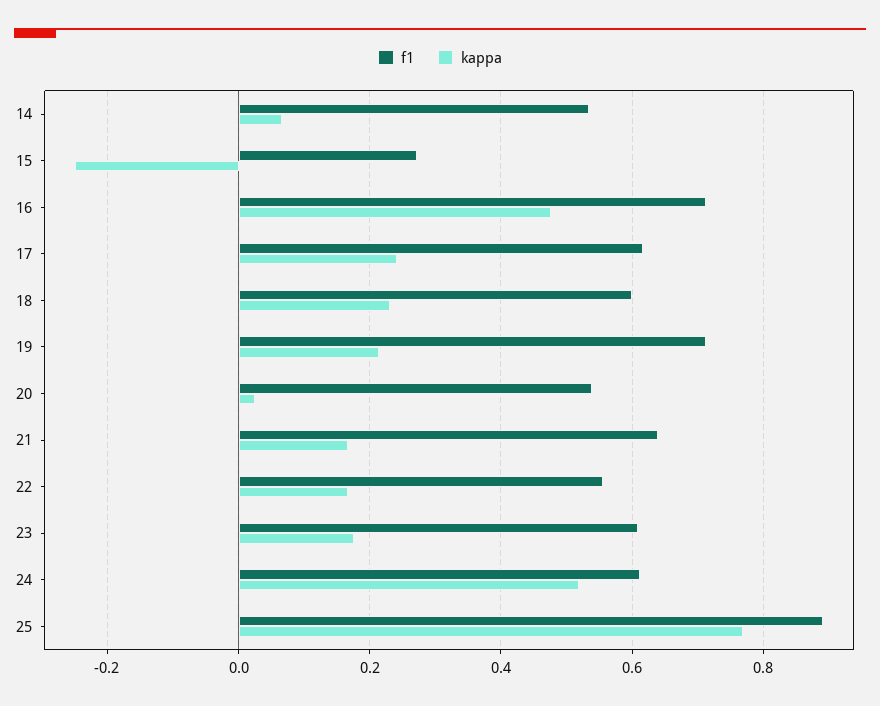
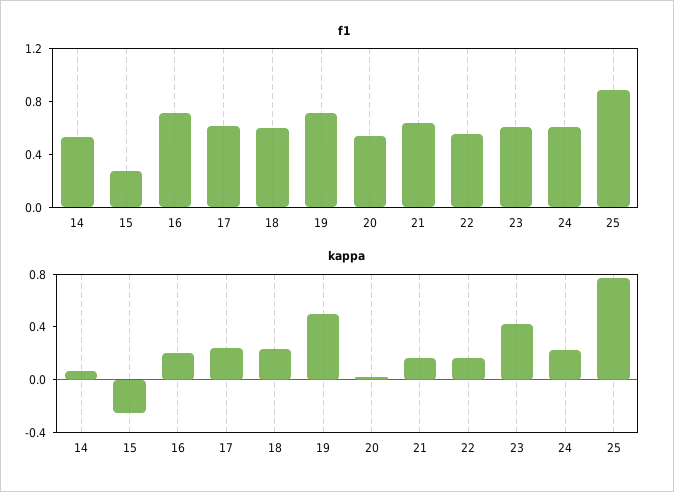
kappa, 16: 0.48 -> 0.2
kappa, 19: 0.22 -> 0.5
kappa, 23: 0.18 -> 0.4
kappa, 24: 0.52 -> 0.2

